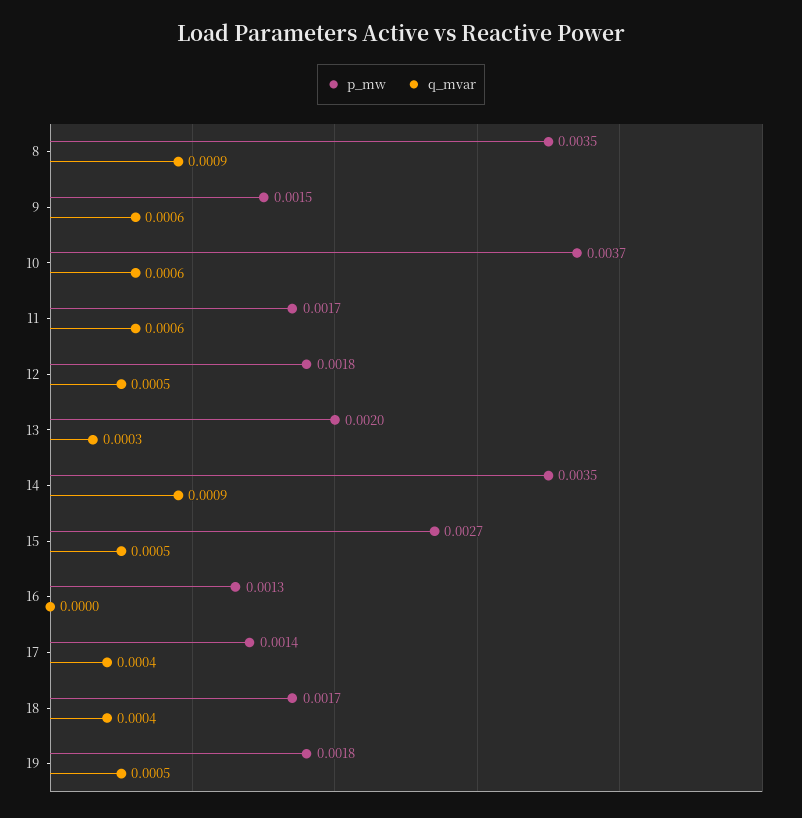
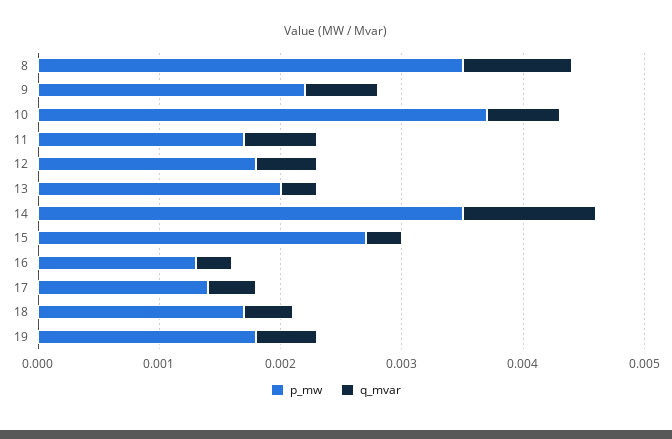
p_mw, 9: 0.0015 -> 0.0022
q_mvar, 14: 0.0009 -> 0.0011
q_mvar, 15: 0.0005 -> 0.0003
q_mvar, 16: 0 -> 0.0003

